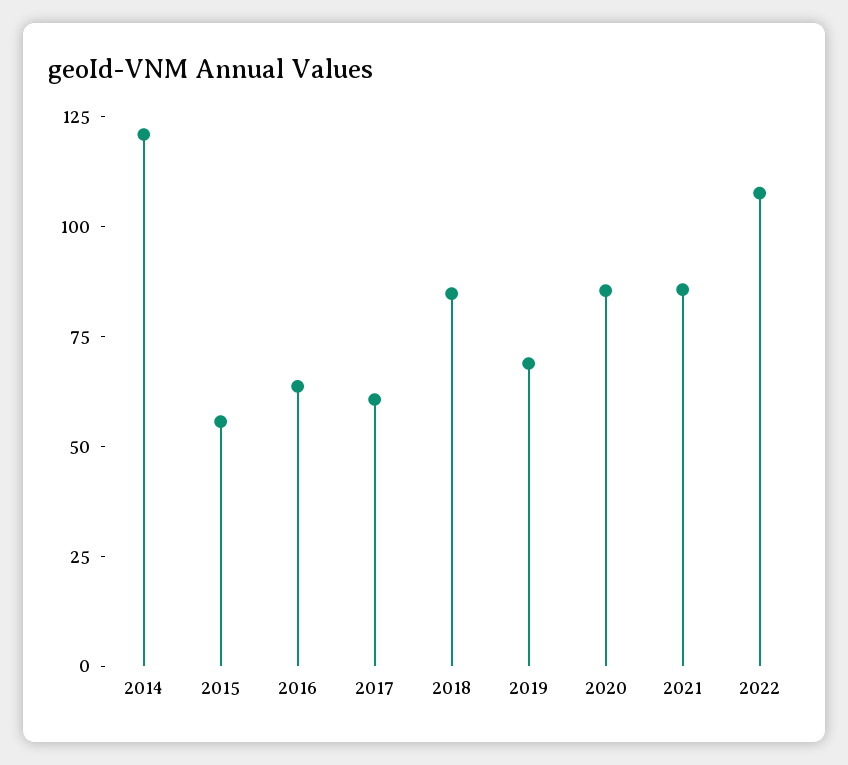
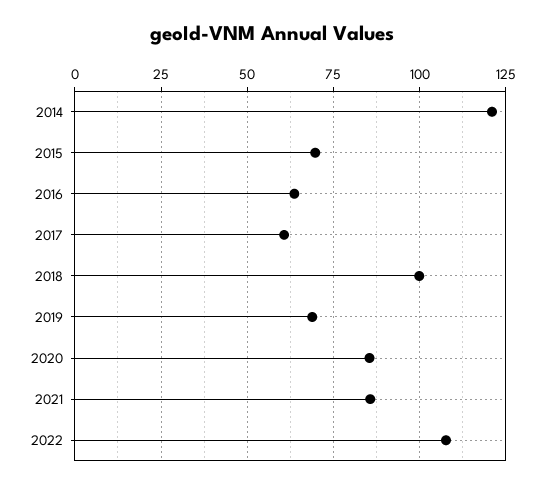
2015: 55 -> 70
2018: 85 -> 100

